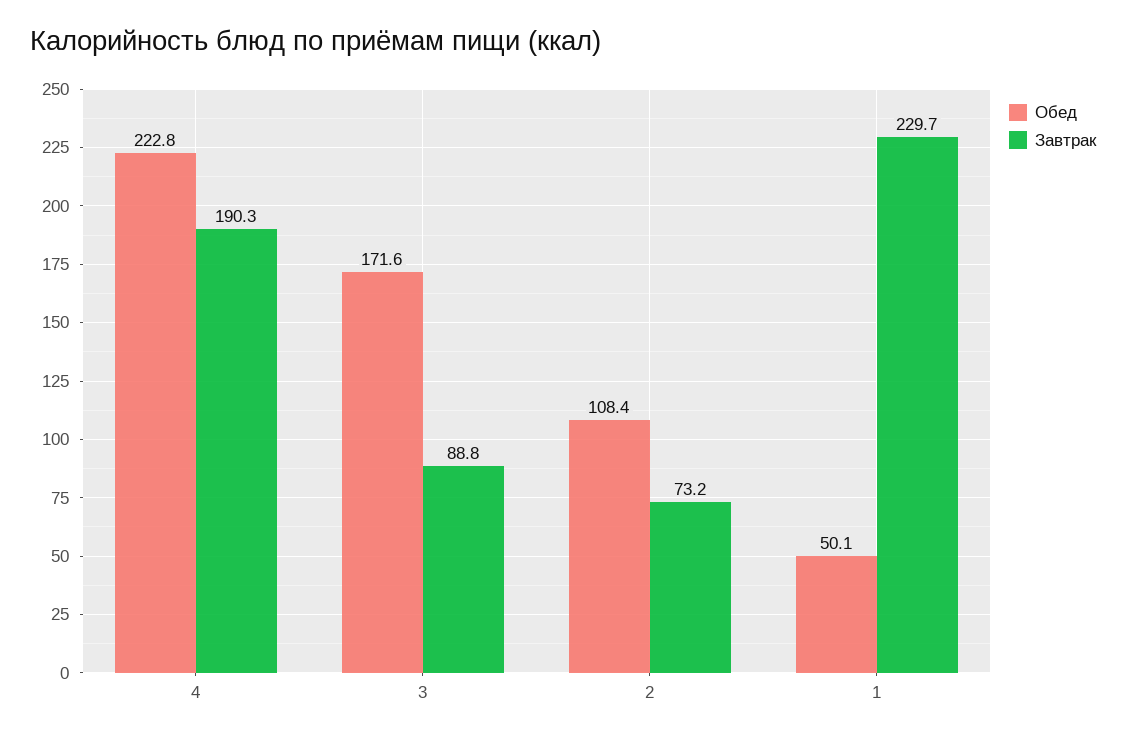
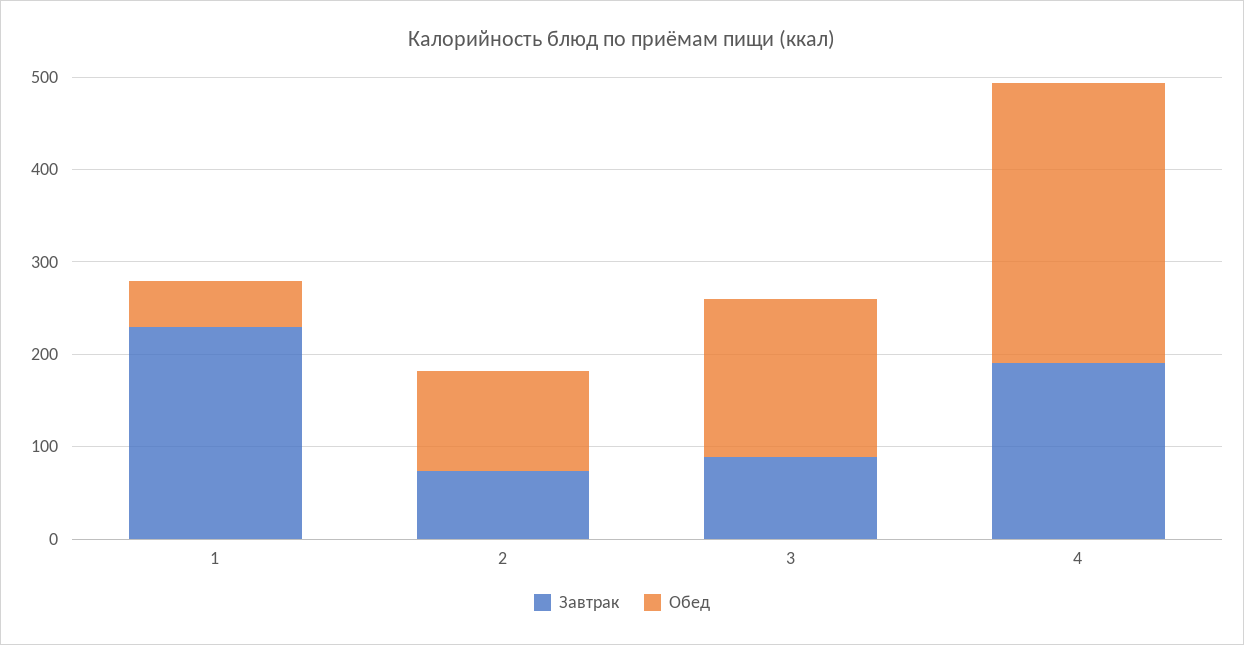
Обед, 4: 222.8 -> 300

